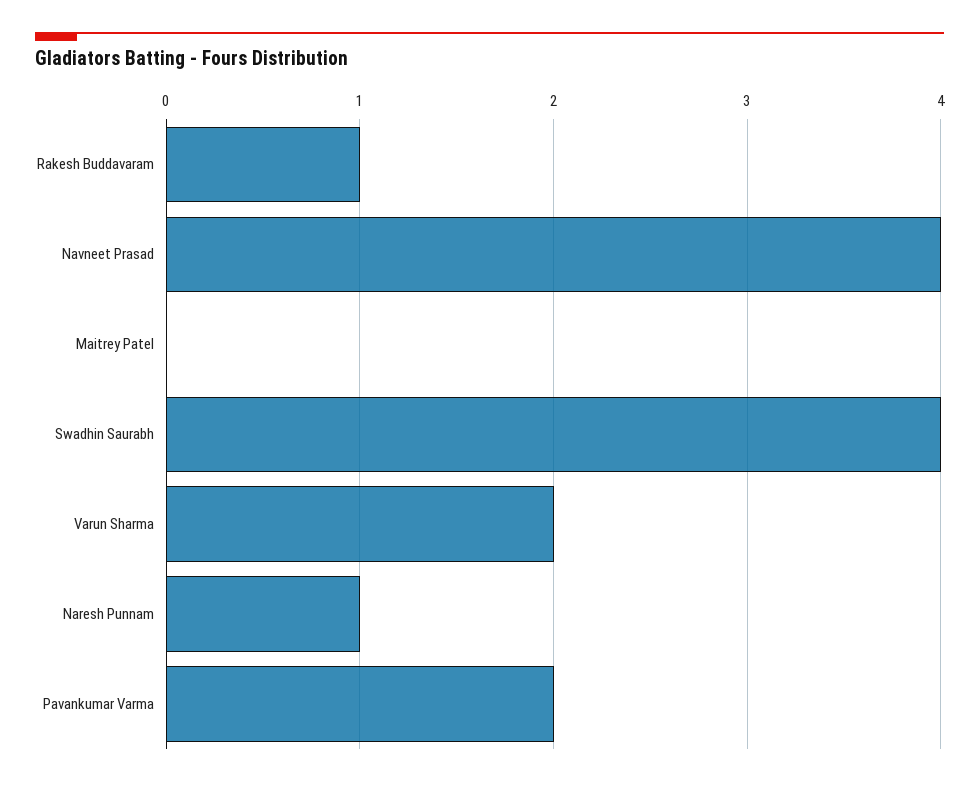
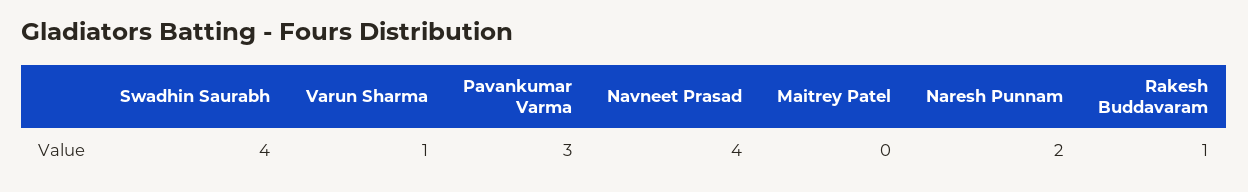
Varun Sharma: 2 -> 1
Naresh Punnam: 1 -> 2
Pavankumar Varma: 2 -> 3

